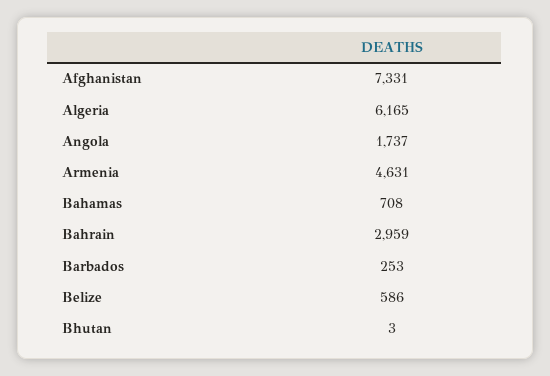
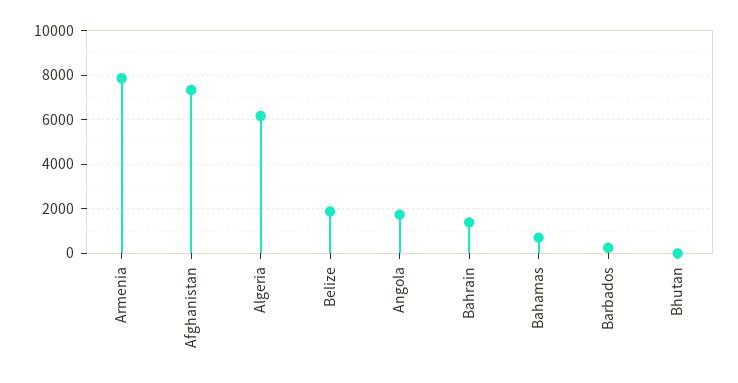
Armenia: 4631 -> 8000
Bahrain: 2959 -> 1500
Belize: 586 -> 2000

